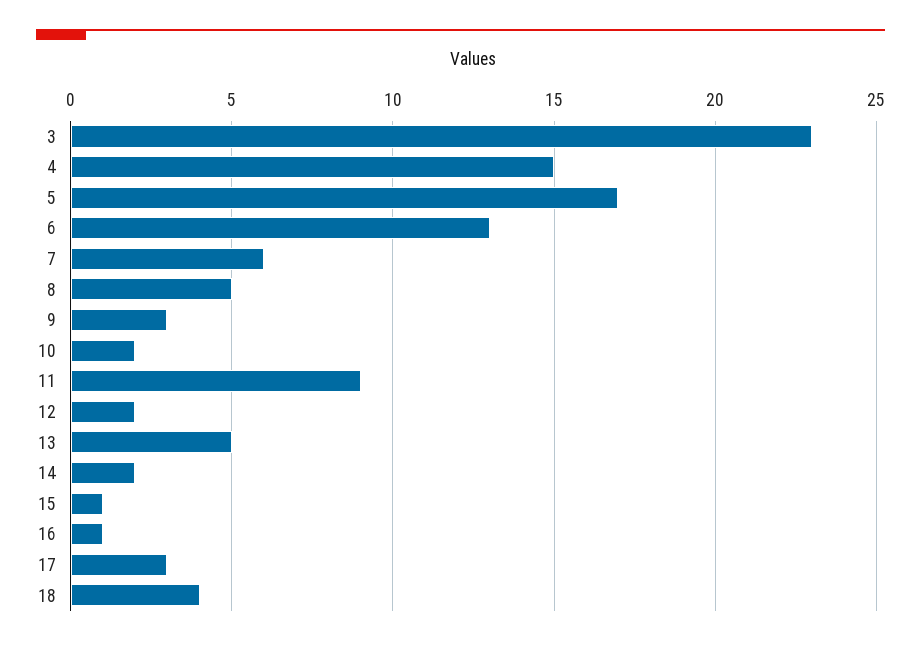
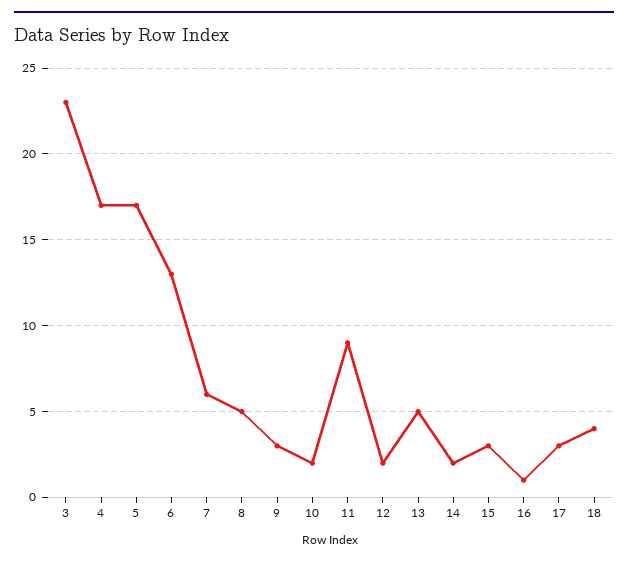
4: 15 -> 17
15: 1 -> 3

